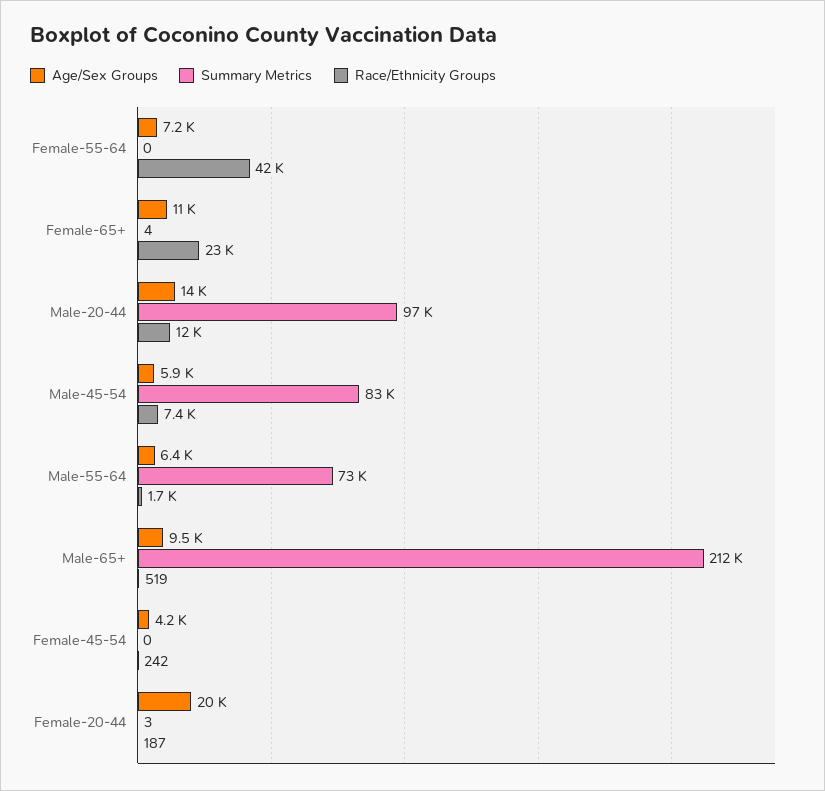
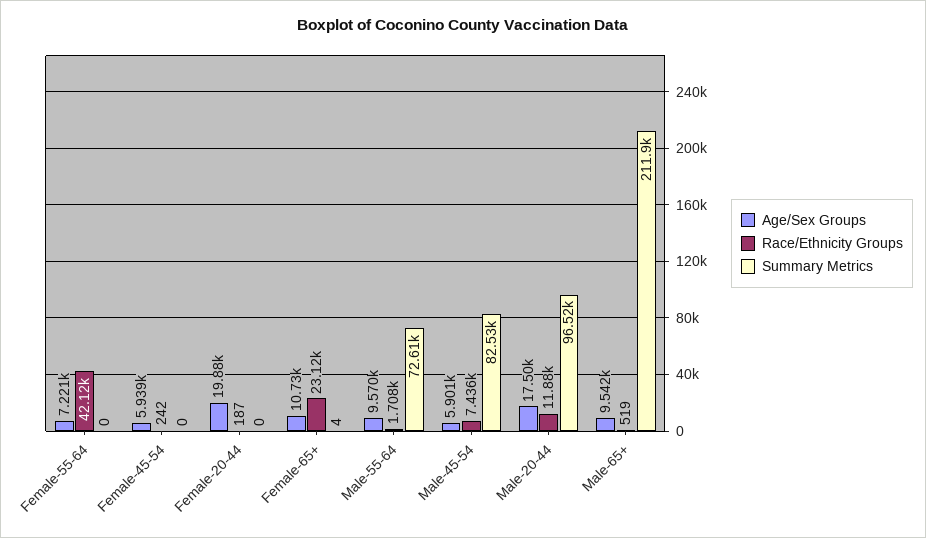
Age/Sex Groups, Male-20-44: 14000 -> 17500
Age/Sex Groups, Male-55-64: 6400 -> 9570
Age/Sex Groups, Female-45-54: 4200 -> 5939
Summary Metrics, Female-20-44: 3 -> 0

